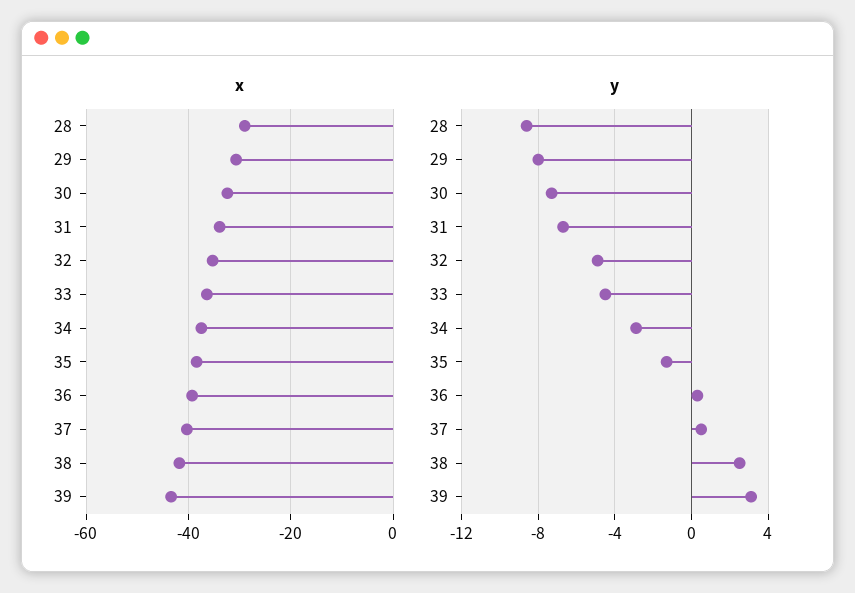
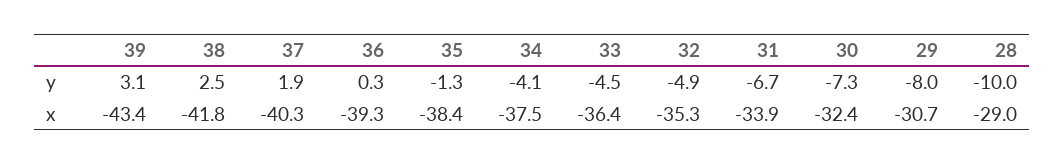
y, 28: -8.5 -> -10
y, 34: -3 -> -4.1
y, 37: 0.5 -> 1.9

